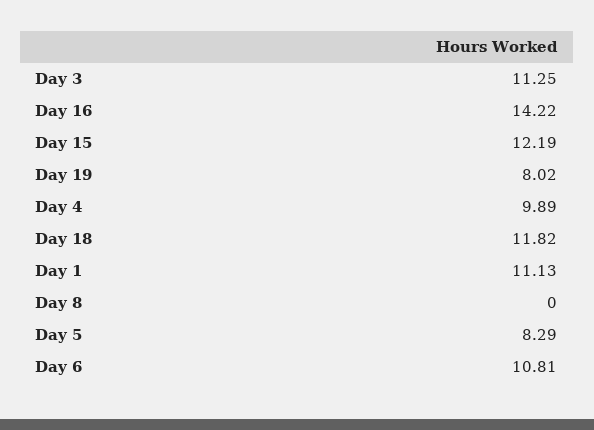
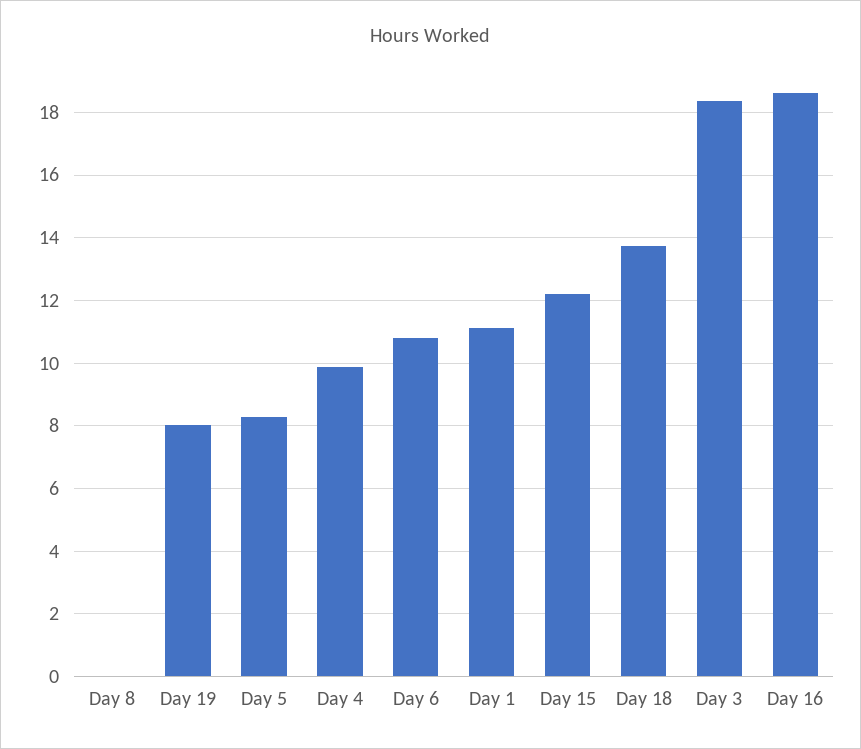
Day 3: 11.25 -> 18.4
Day 16: 14.22 -> 18.6
Day 18: 11.82 -> 13.8

